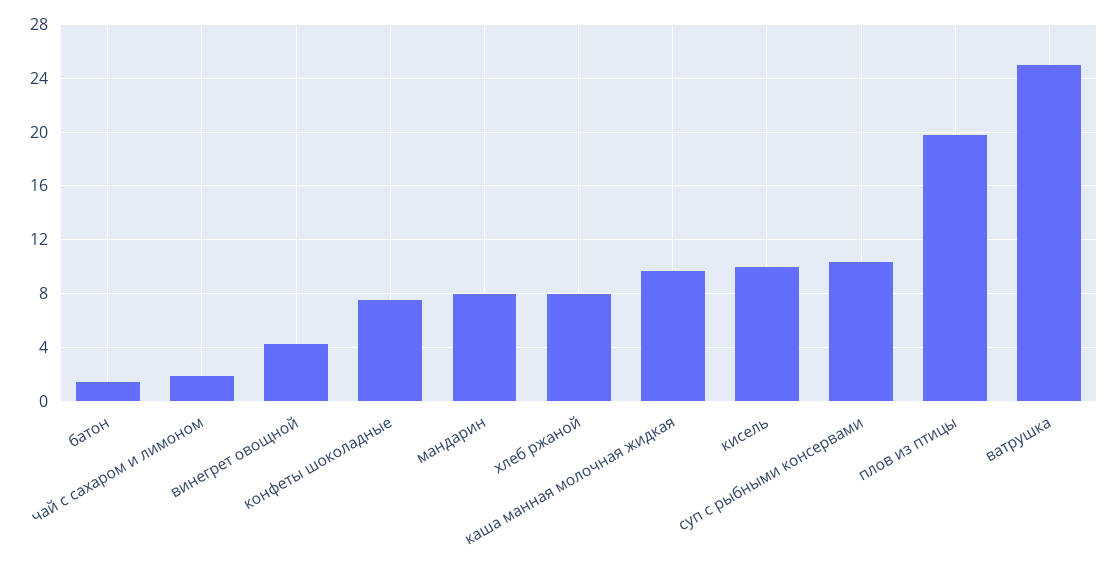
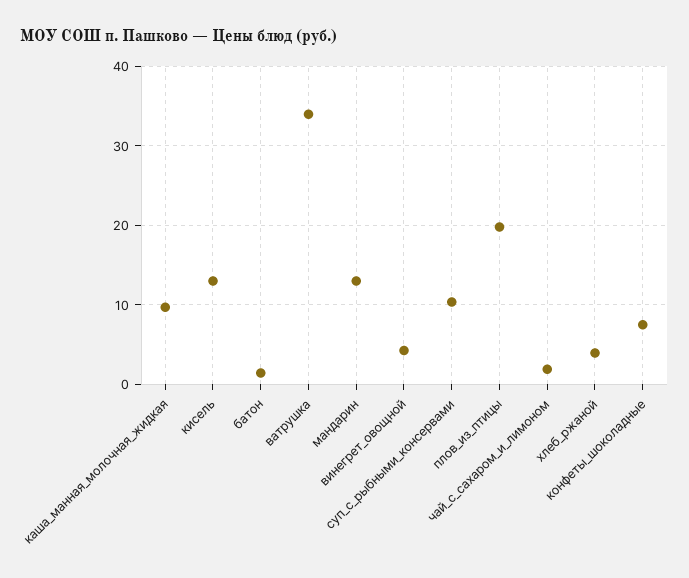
мандарин: 8 -> 13
хлеб ржаной: 8 -> 4
кисель: 10 -> 13
ватрушка: 25 -> 34

